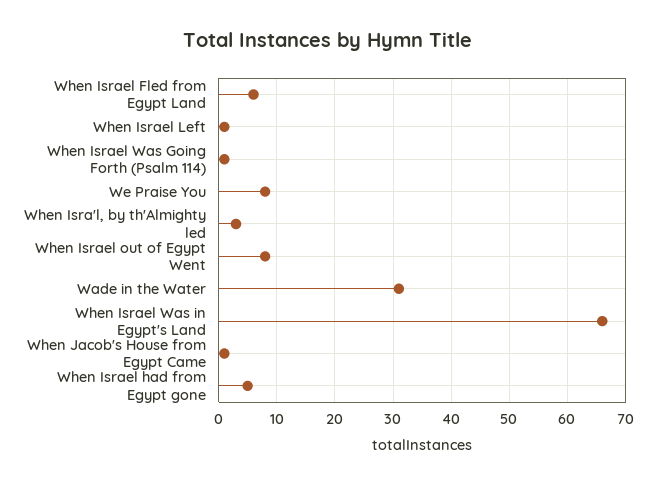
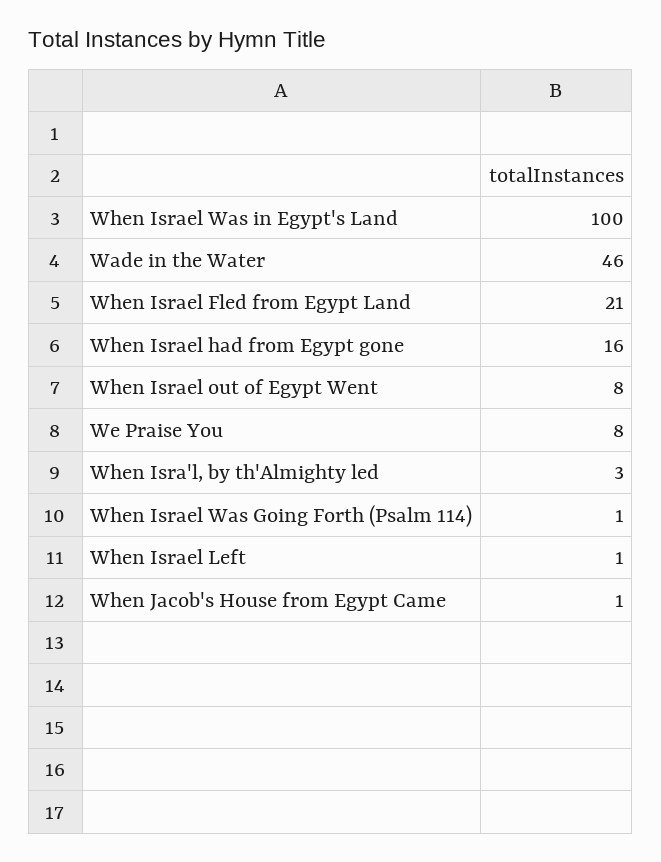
When Israel Fled from Egypt Land: 5 -> 21
Wade in the Water: 30 -> 46
When Israel Was in Egypt's Land: 65 -> 100
When Israel had from Egypt gone: 5 -> 16

